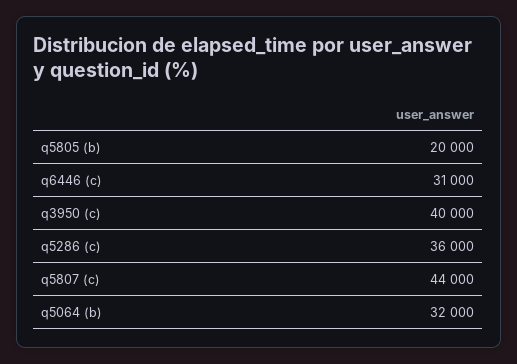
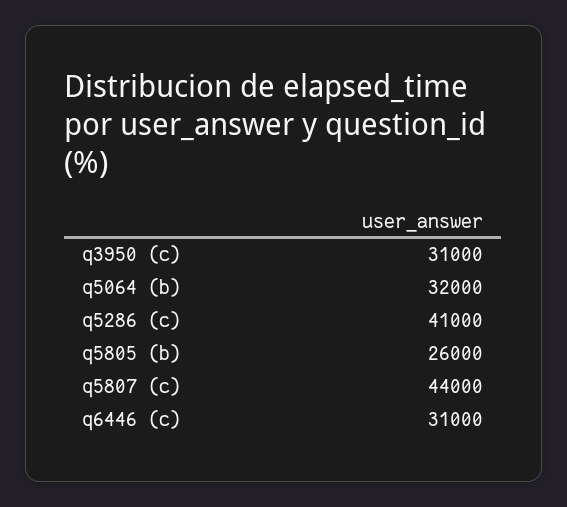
q5805 (b): 20000 -> 26000
q3950 (c): 40000 -> 31000
q5286 (c): 36000 -> 41000

